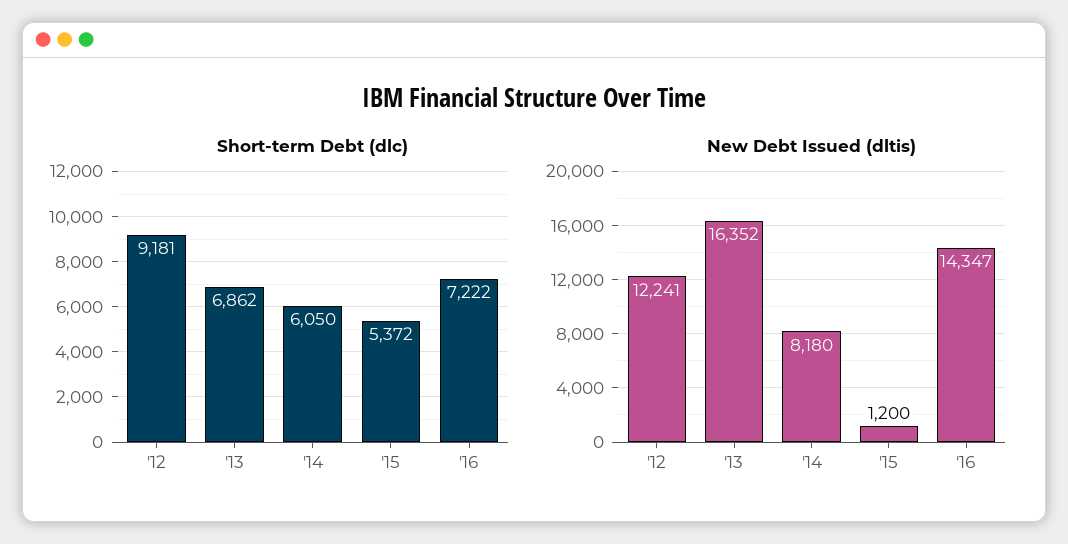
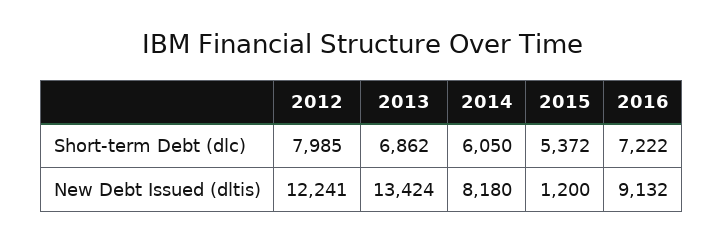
Short-term Debt (dlc), '12: 9181 -> 7985
New Debt Issued (dltis), '13: 16352 -> 13424
New Debt Issued (dltis), '16: 14347 -> 9132

